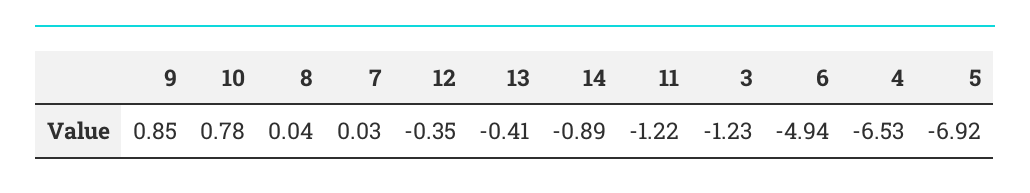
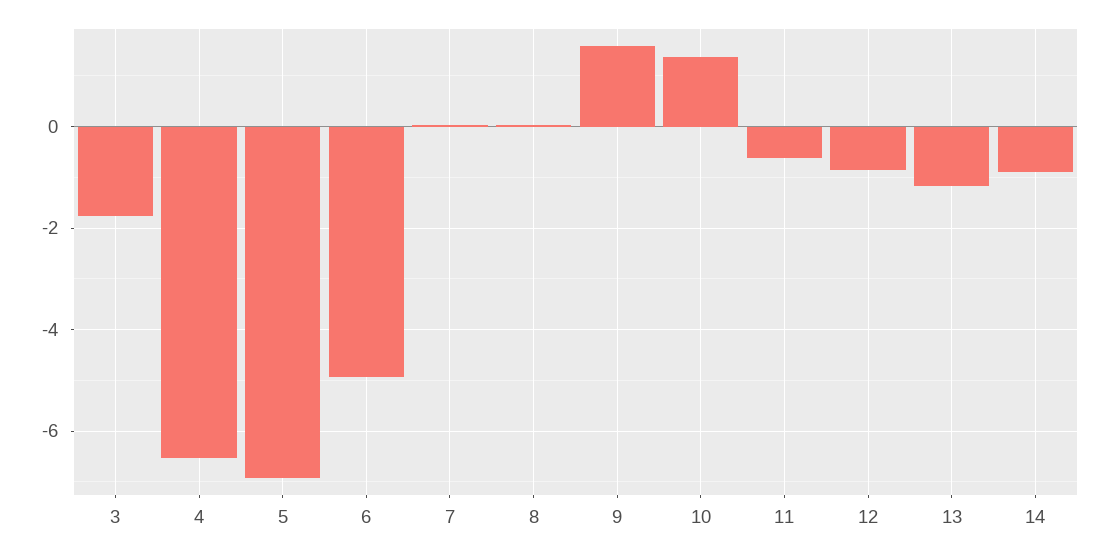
9: 0.85 -> 1.6
10: 0.78 -> 1.4
12: -0.35 -> -0.8
13: -0.41 -> -1.2
11: -1.22 -> -0.6
3: -1.23 -> -1.8

